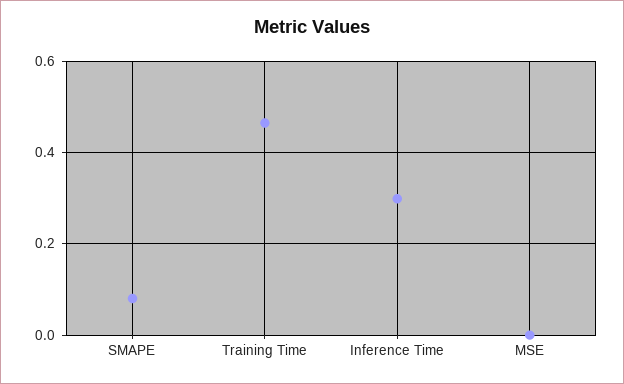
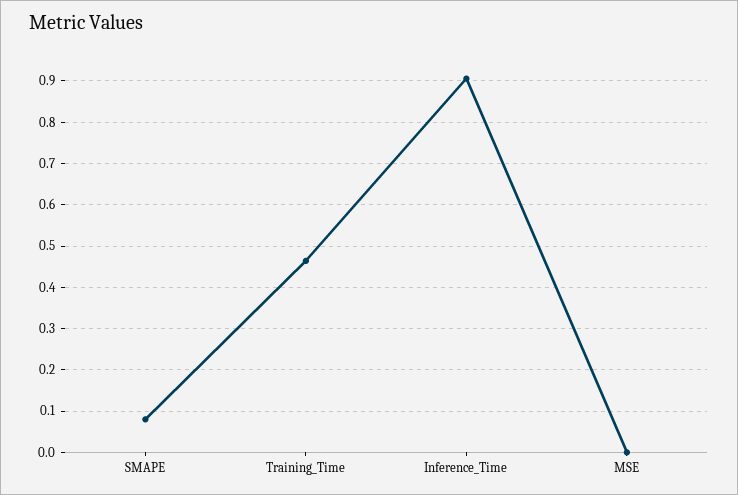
Inference Time: 0.3 -> 0.9

